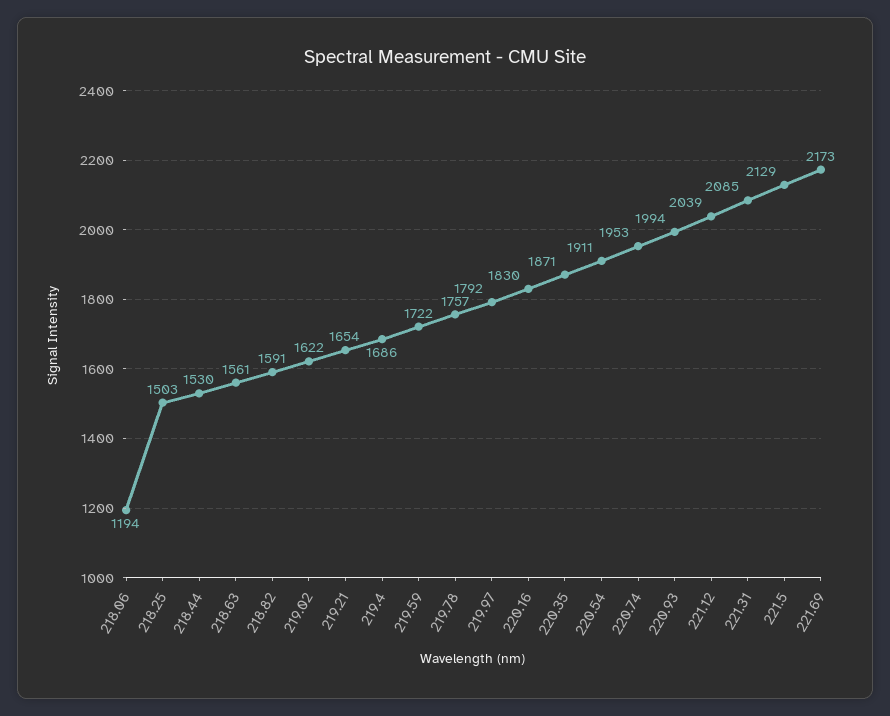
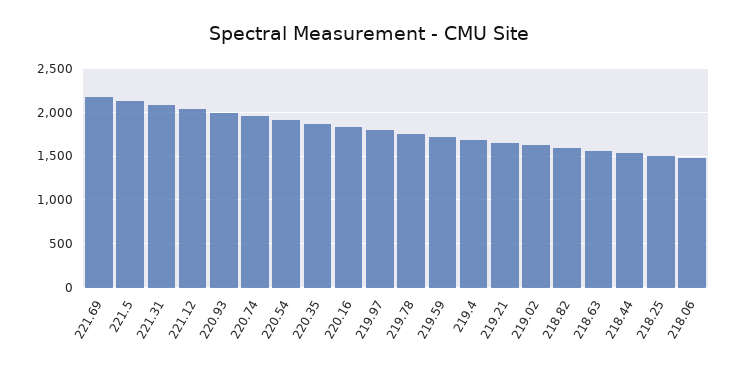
218.06: 1194 -> 1500

